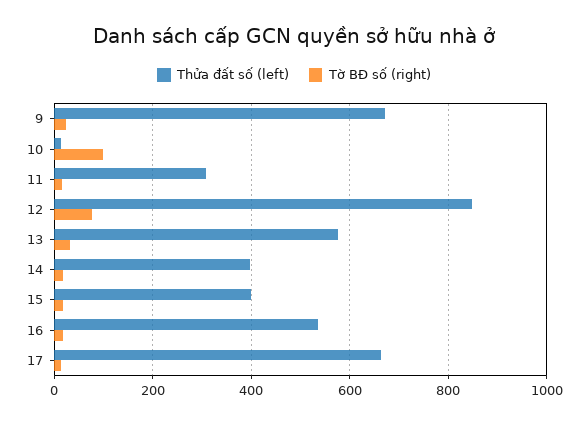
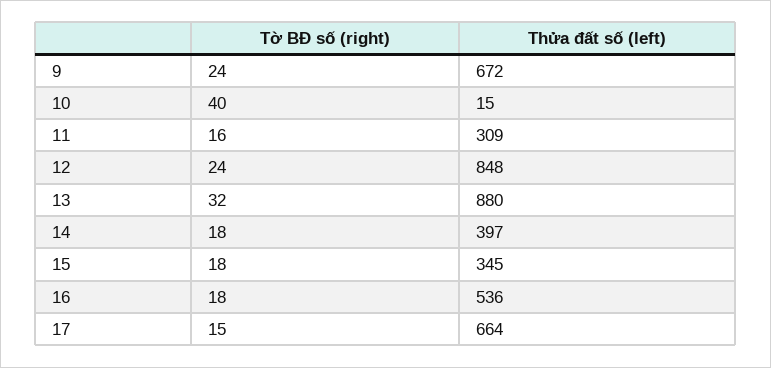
Tờ BĐ số (right), 10: 100 -> 40
Tờ BĐ số (right), 12: 80 -> 24
Thửa đất số (left), 13: 580 -> 880
Thửa đất số (left), 15: 400 -> 345

